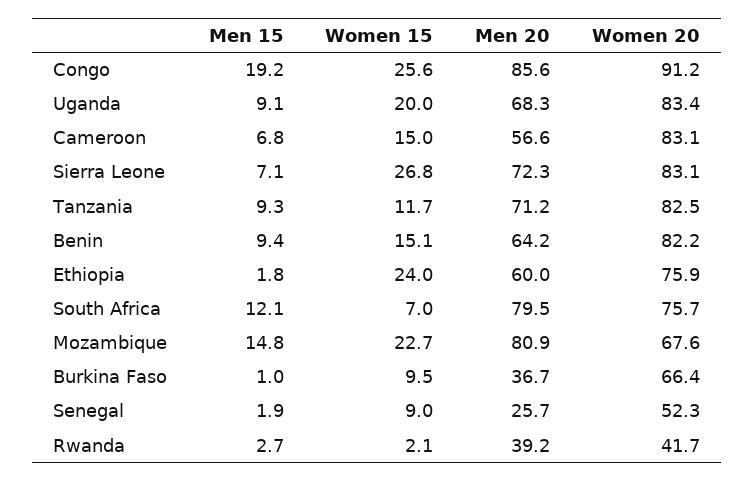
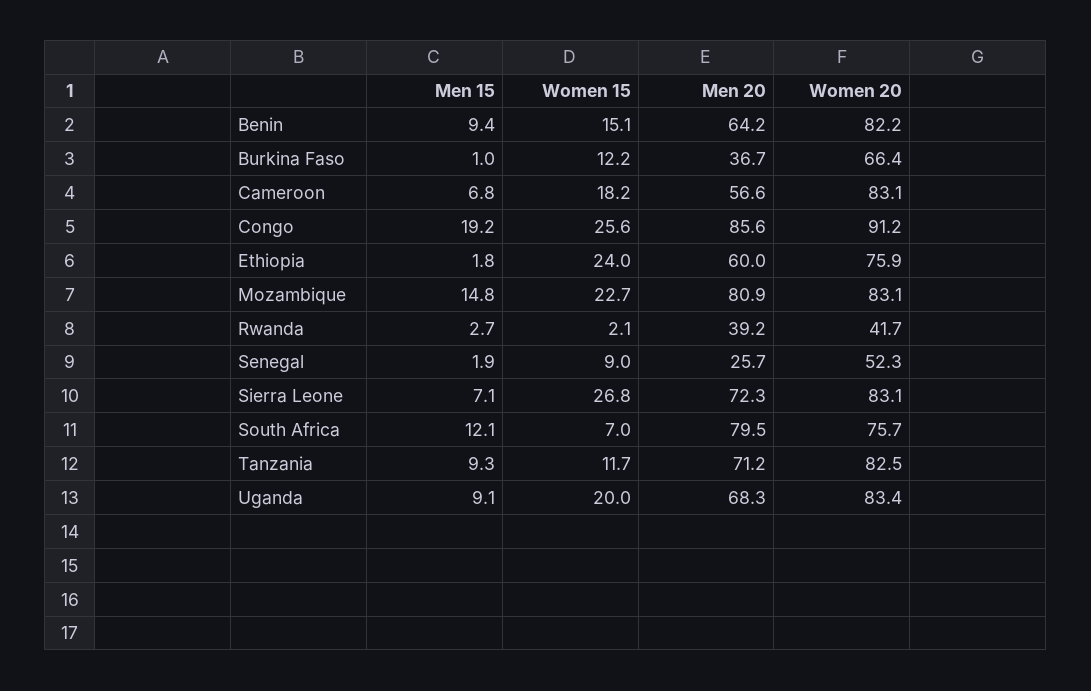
Women 15, Cameroon: 15 -> 18.2
Women 20, Mozambique: 67.6 -> 83.1
Women 15, Burkina Faso: 9.5 -> 12.2

